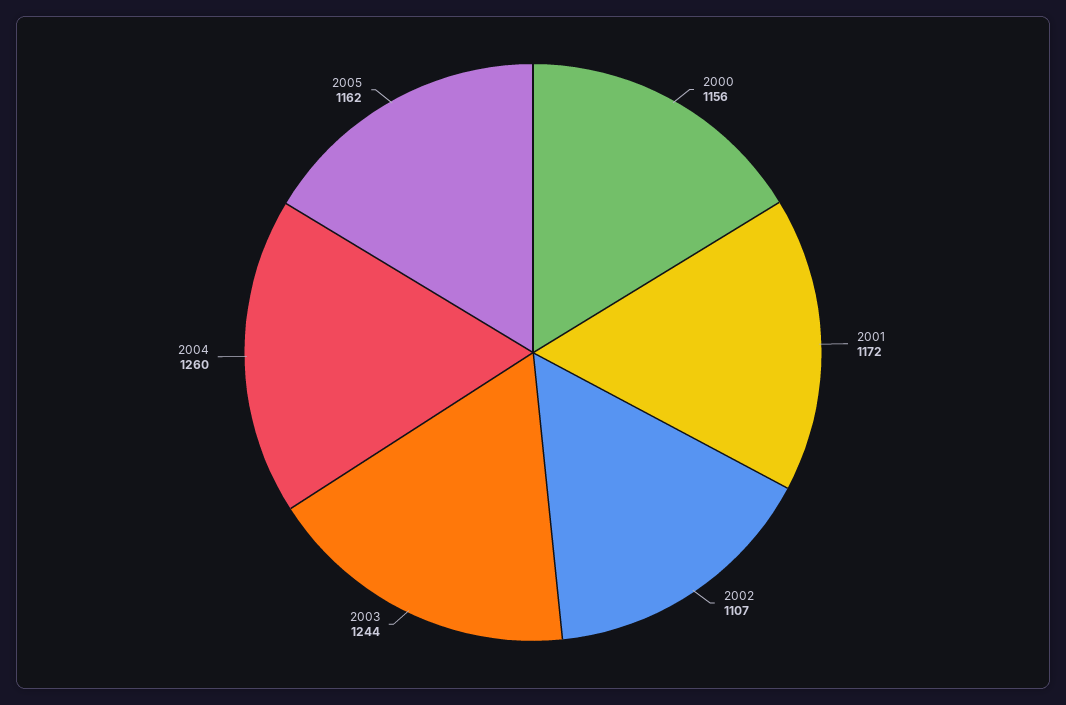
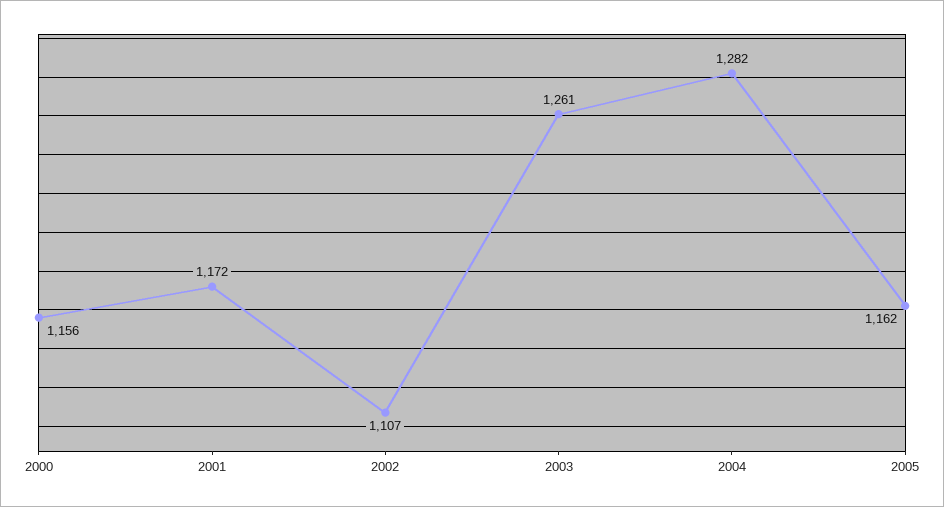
2003: 1244 -> 1261
2004: 1260 -> 1282

